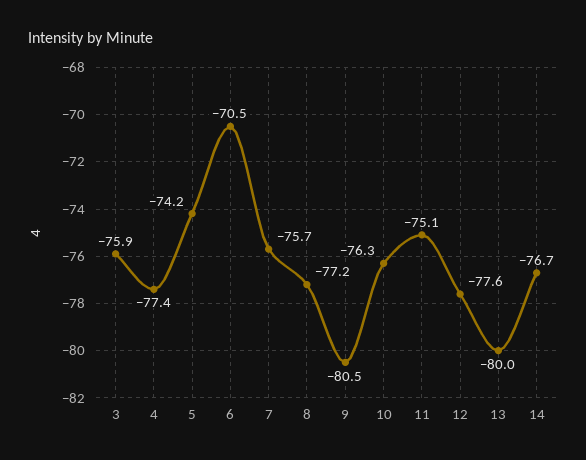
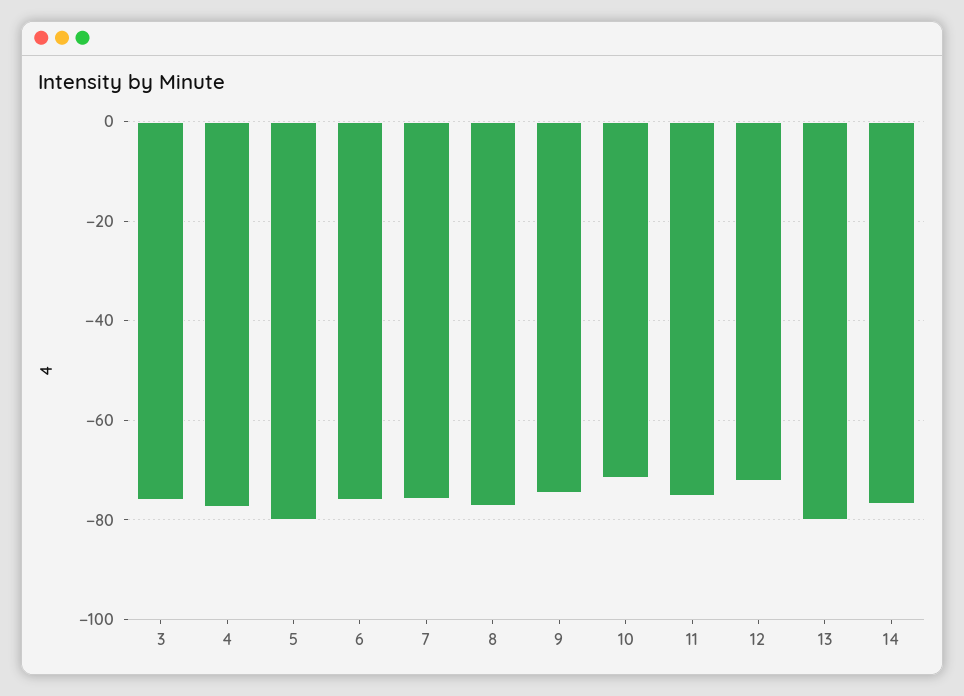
5: -74.2 -> -80
6: -70.5 -> -76
9: -80.5 -> -74
10: -76.3 -> -72
12: -77.6 -> -72

